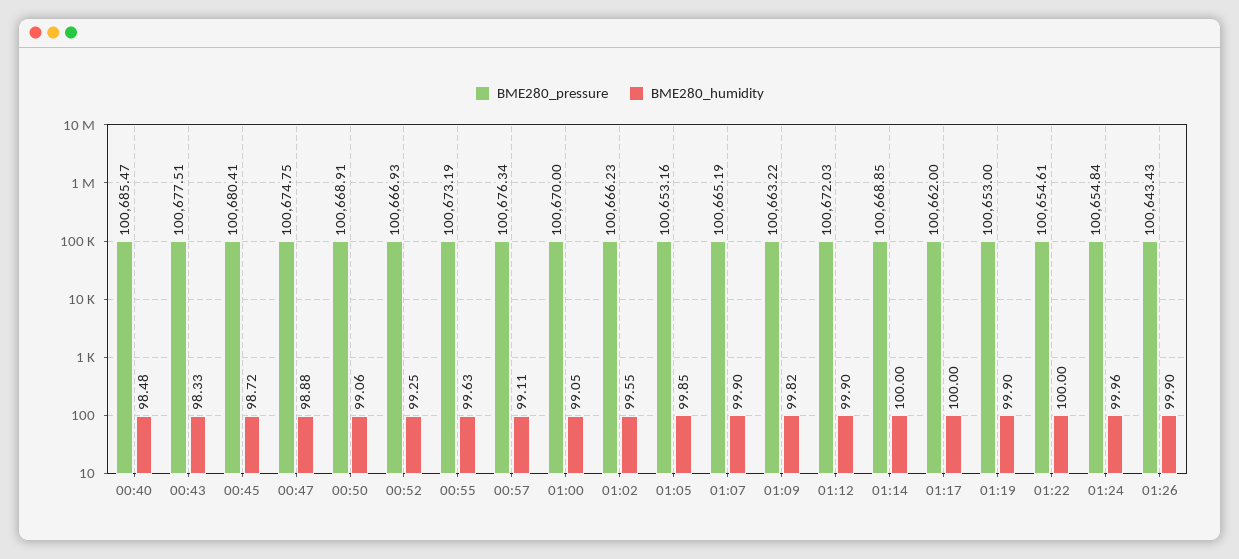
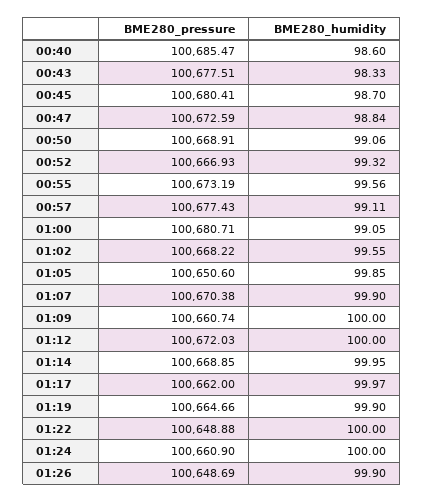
BME280_humidity, 00:40: 98.48 -> 98.6
BME280_humidity, 00:45: 98.72 -> 98.7
BME280_pressure, 00:47: 100674.75 -> 100672.59
BME280_humidity, 00:47: 98.88 -> 98.84
BME280_humidity, 00:52: 99.25 -> 99.32
BME280_humidity, 00:55: 99.63 -> 99.56
BME280_pressure, 00:57: 100676.34 -> 100677.43
BME280_pressure, 01:00: 100670 -> 100680.71
BME280_pressure, 01:02: 100666.23 -> 100668.22
BME280_pressure, 01:05: 100653.16 -> 100650.6
BME280_pressure, 01:07: 100665.19 -> 100670.38
BME280_pressure, 01:09: 100663.22 -> 100660.74
BME280_humidity, 01:09: 99.82 -> 100
BME280_humidity, 01:12: 99.9 -> 100
BME280_humidity, 01:14: 100 -> 99.95
BME280_humidity, 01:17: 100 -> 99.97
BME280_pressure, 01:19: 100653 -> 100664.66
BME280_pressure, 01:22: 100654.61 -> 100648.88
BME280_pressure, 01:24: 100654.84 -> 100660.9
BME280_humidity, 01:24: 99.96 -> 100
BME280_pressure, 01:26: 100643.43 -> 100648.69

